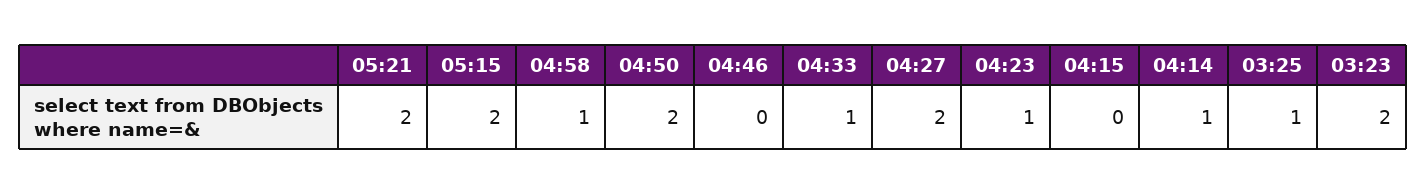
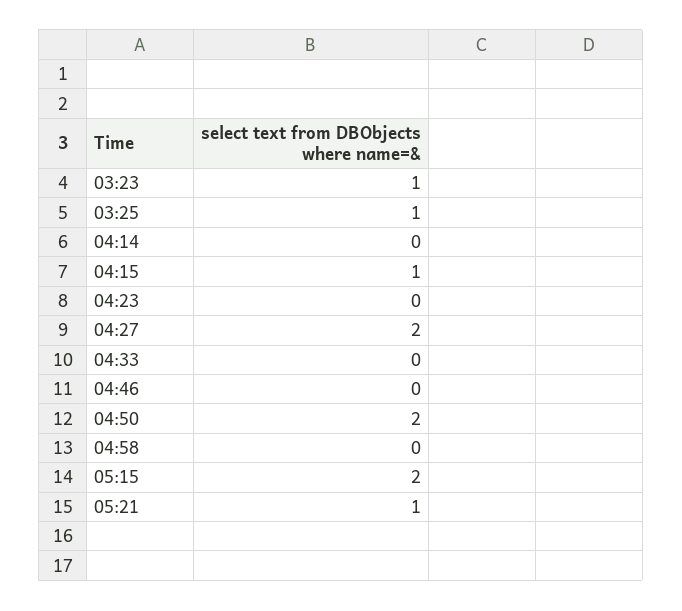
05:21: 2 -> 1
04:58: 1 -> 0
04:33: 1 -> 0
04:23: 1 -> 0
04:15: 0 -> 1
04:14: 1 -> 0
03:23: 2 -> 1

